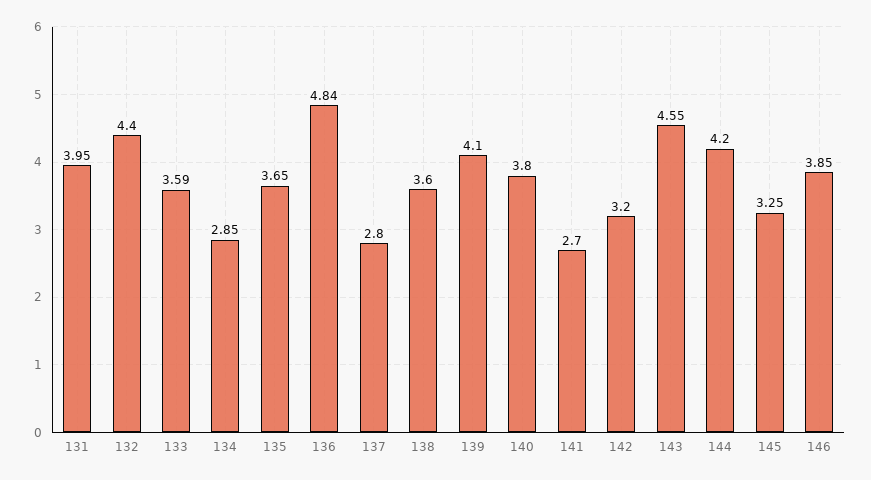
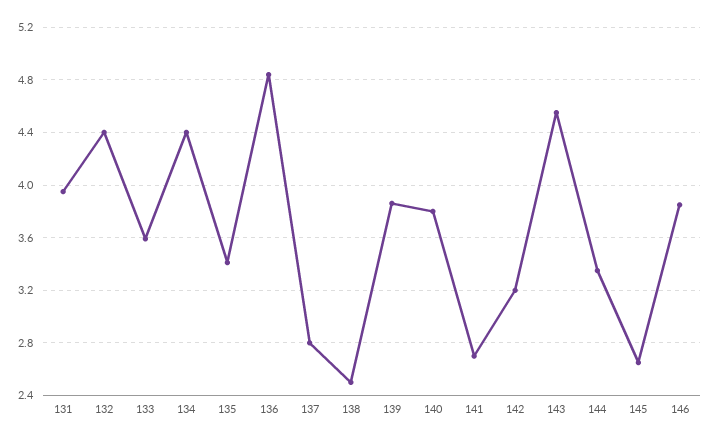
134: 2.85 -> 4.4
135: 3.65 -> 3.4
138: 3.6 -> 2.5
139: 4.1 -> 3.85
144: 4.2 -> 3.35
145: 3.25 -> 2.65

